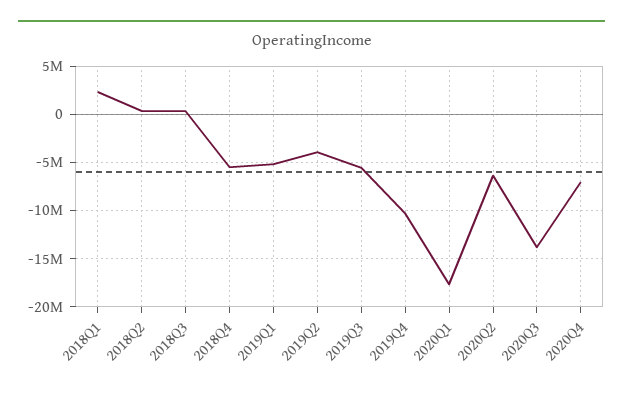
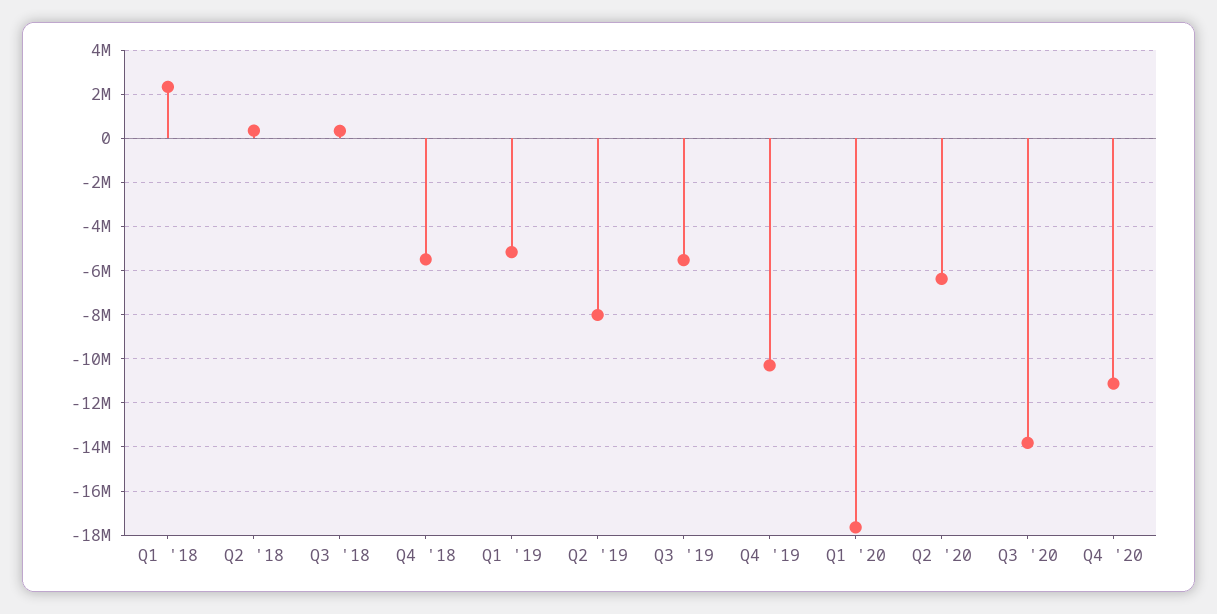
2019Q2: -4000000 -> -8000000
2020Q4: -7000000 -> -11000000

